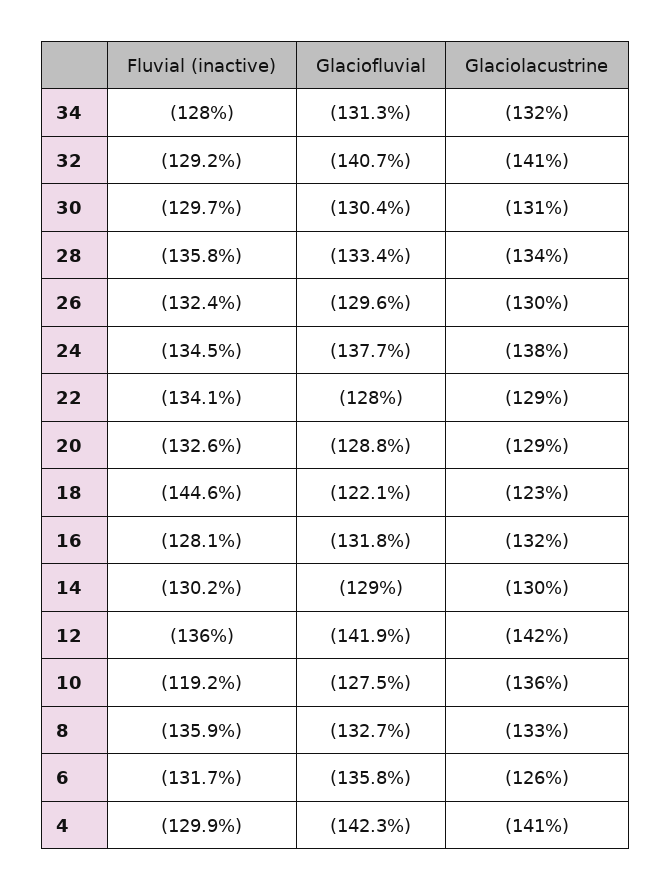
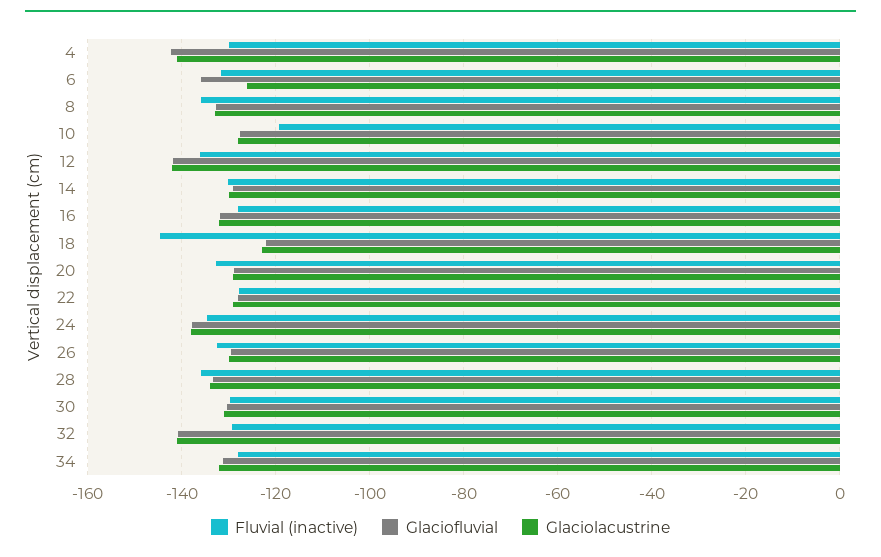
Fluvial (inactive), 22: -134.1 -> -128
Glaciolacustrine, 10: -136 -> -128

